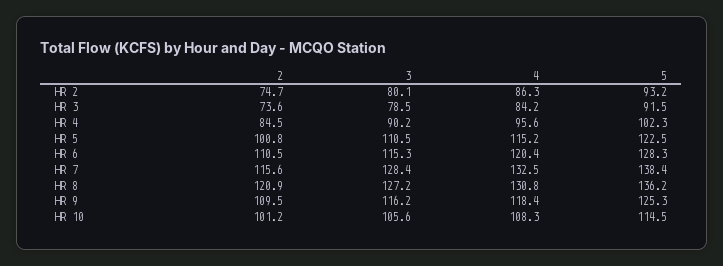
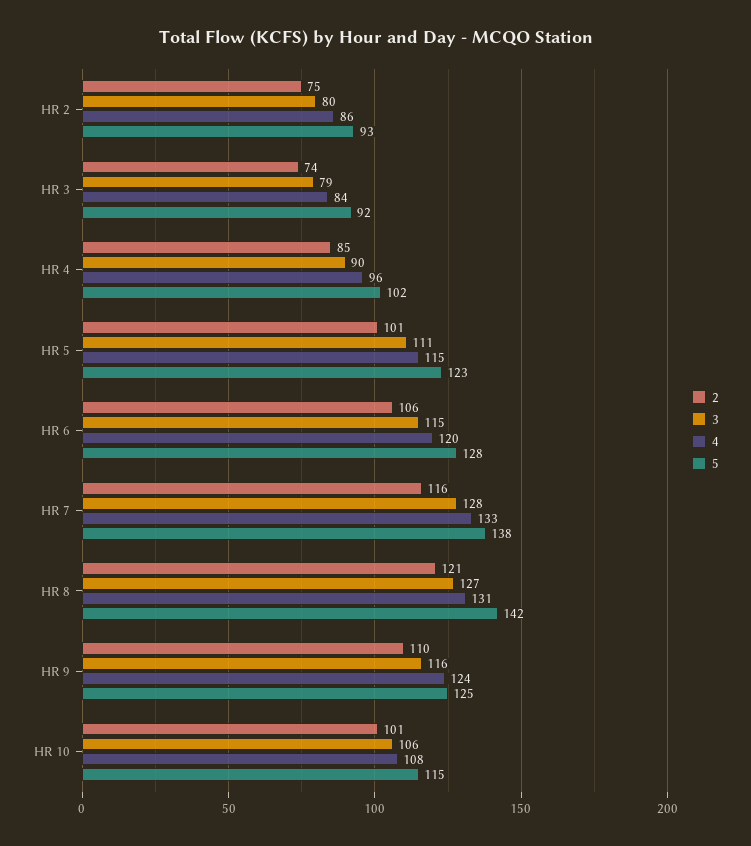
2, HR 6: 110.5 -> 106
5, HR 8: 136.2 -> 142
4, HR 9: 118.4 -> 124

